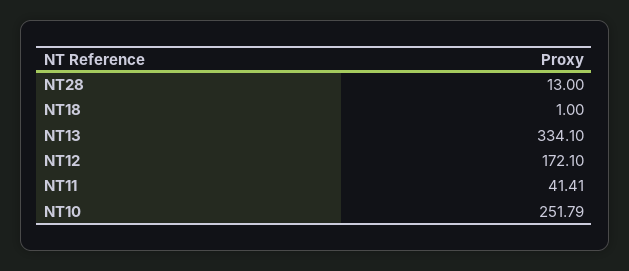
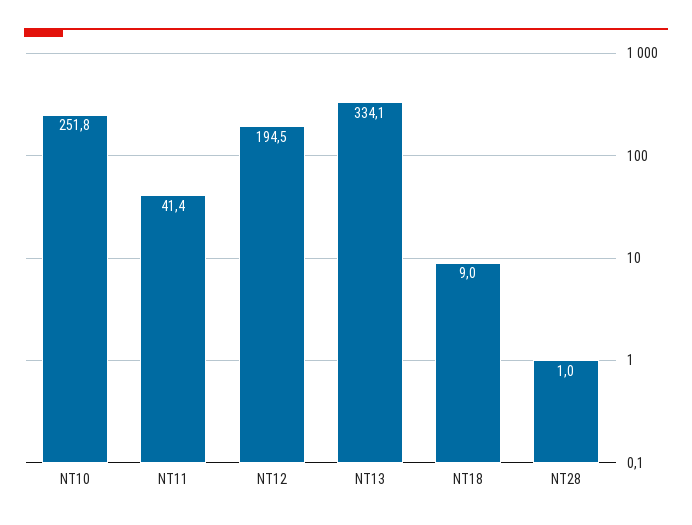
NT28: 13 -> 1
NT18: 1 -> 9
NT12: 172.1 -> 194.5

